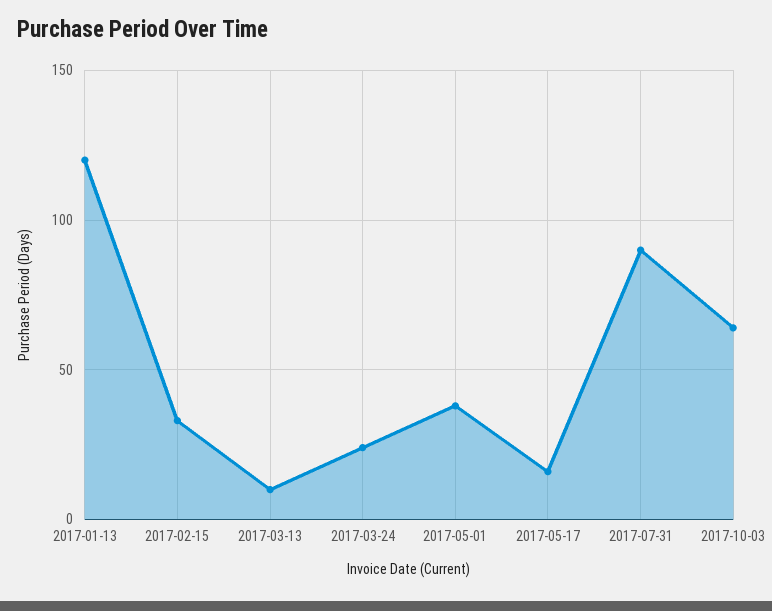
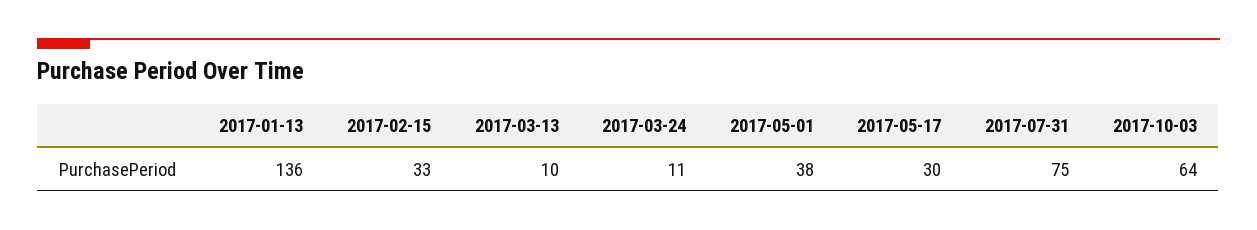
2017-01-13: 120 -> 136
2017-03-24: 25 -> 11
2017-05-17: 15 -> 30
2017-07-31: 90 -> 75

